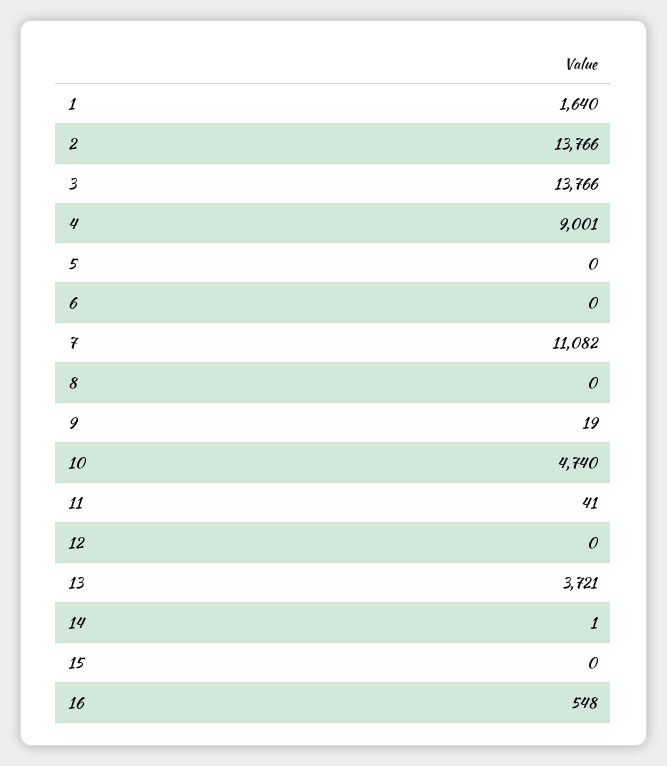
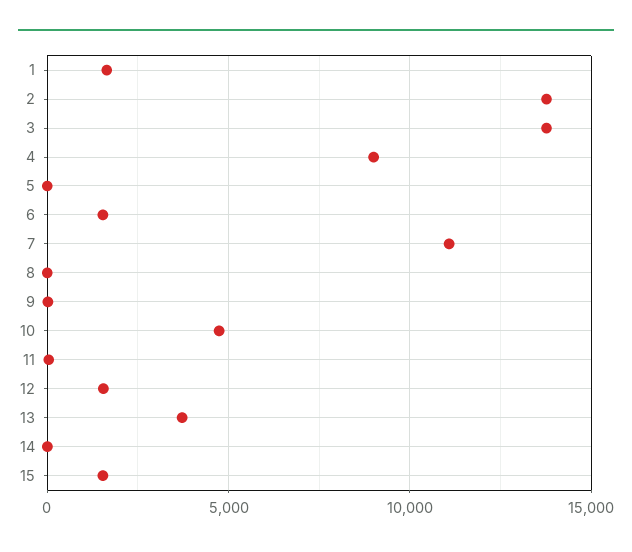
6: 0 -> 1500
12: 0 -> 1500
15: 0 -> 1500
16: 548 -> none

